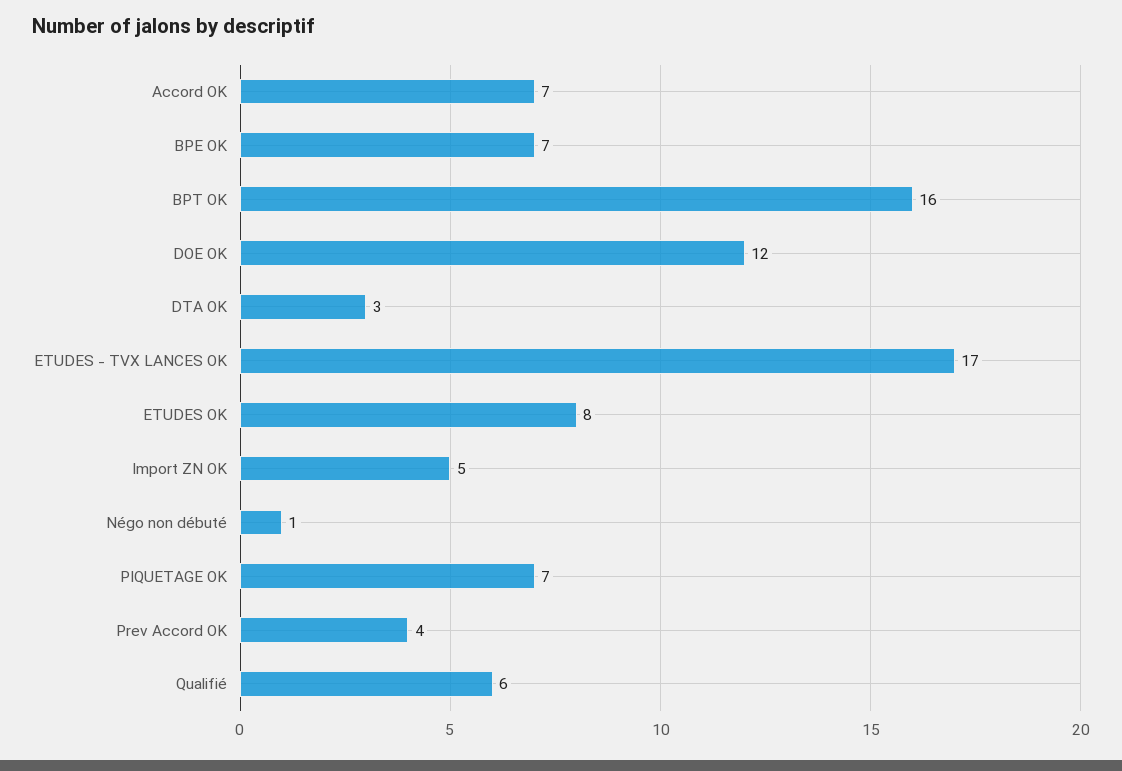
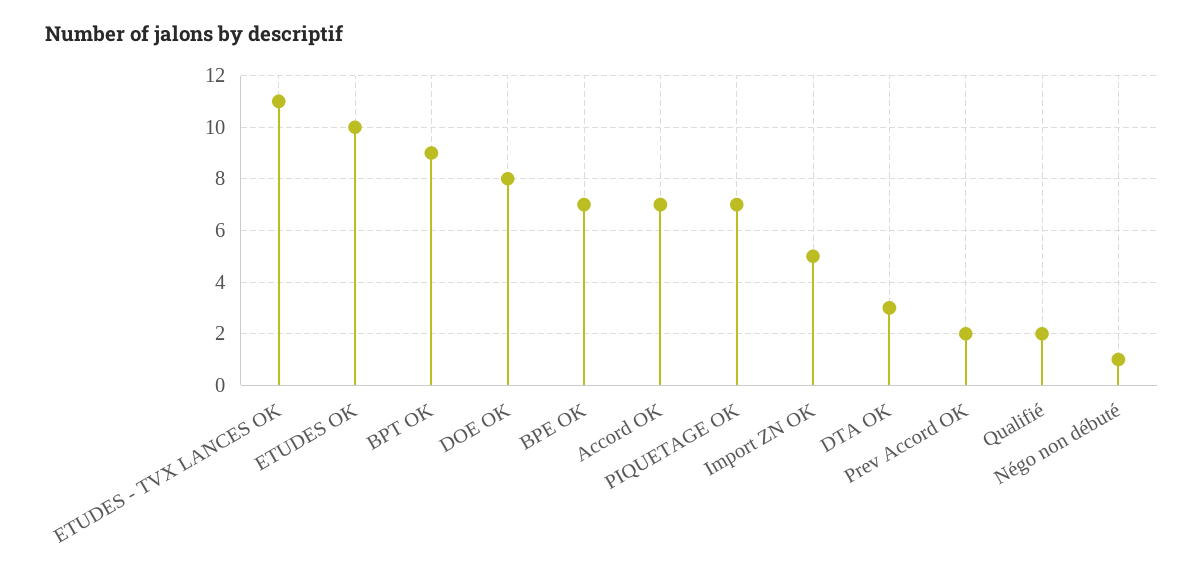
BPT OK: 16 -> 9
DOE OK: 12 -> 8
ETUDES - TVX LANCES OK: 17 -> 11
ETUDES OK: 8 -> 10
Prev Accord OK: 4 -> 2
Qualifié: 6 -> 2

